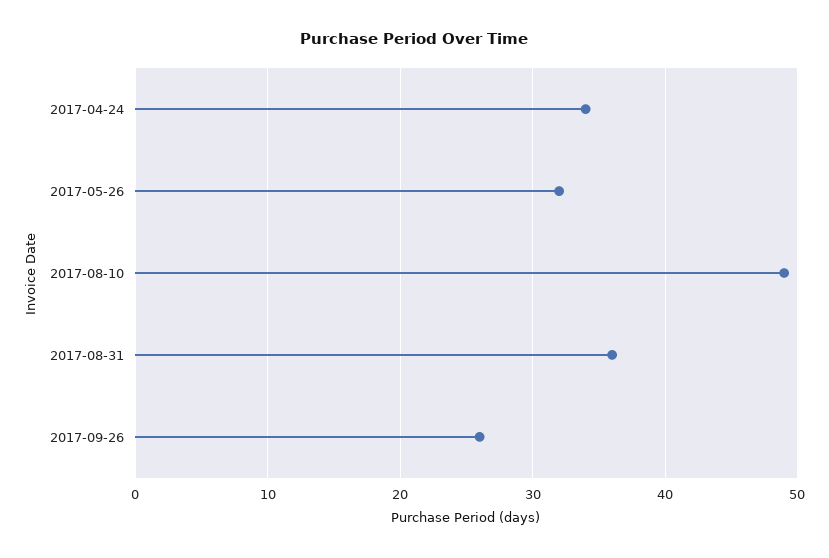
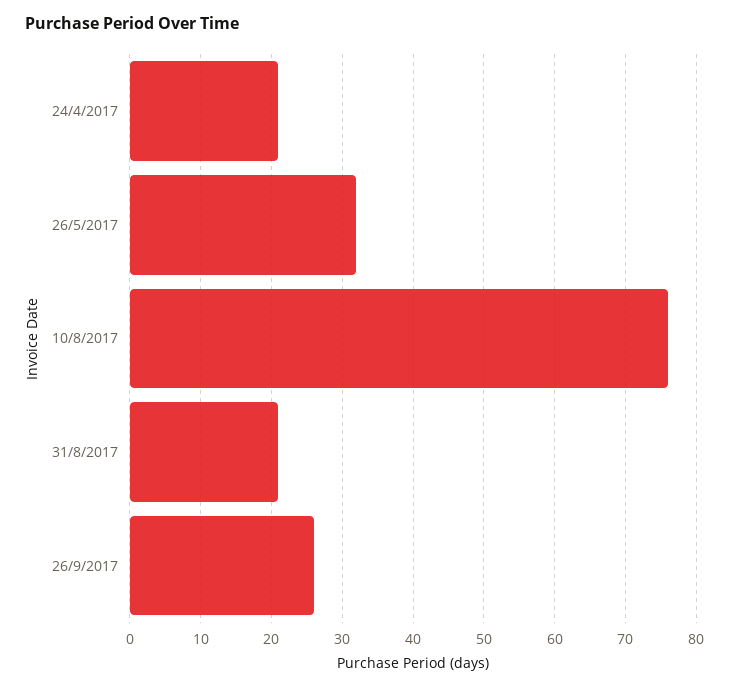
2017-04-24: 34 -> 21
2017-08-10: 49 -> 76
2017-08-31: 36 -> 21

